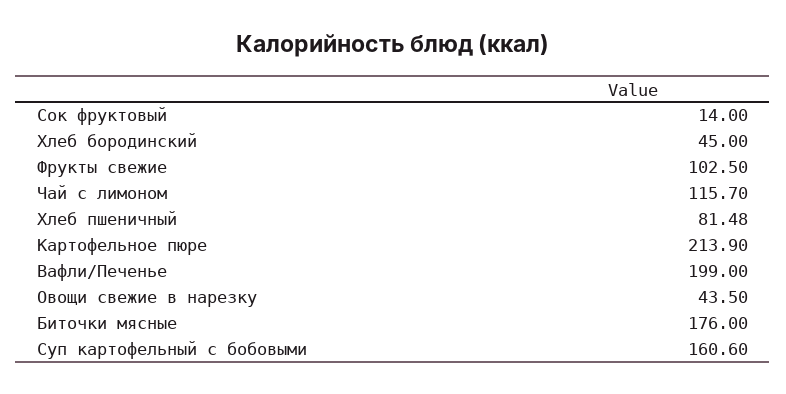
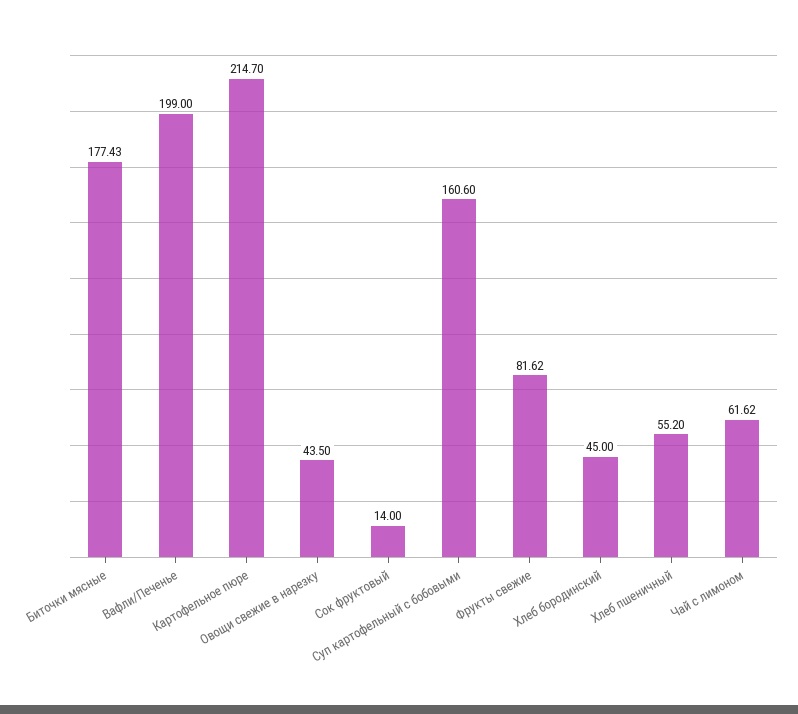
Фрукты свежие: 102.5 -> 81.62
Чай с лимоном: 115.7 -> 61.62
Хлеб пшеничный: 81.48 -> 55.2
Картофельное пюре: 213.9 -> 214.7
Биточки мясные: 176 -> 177.43

